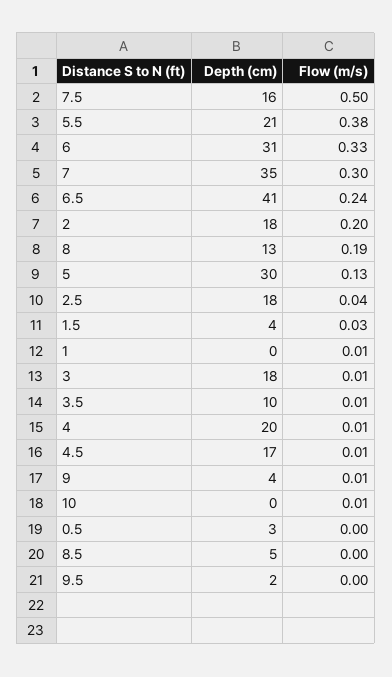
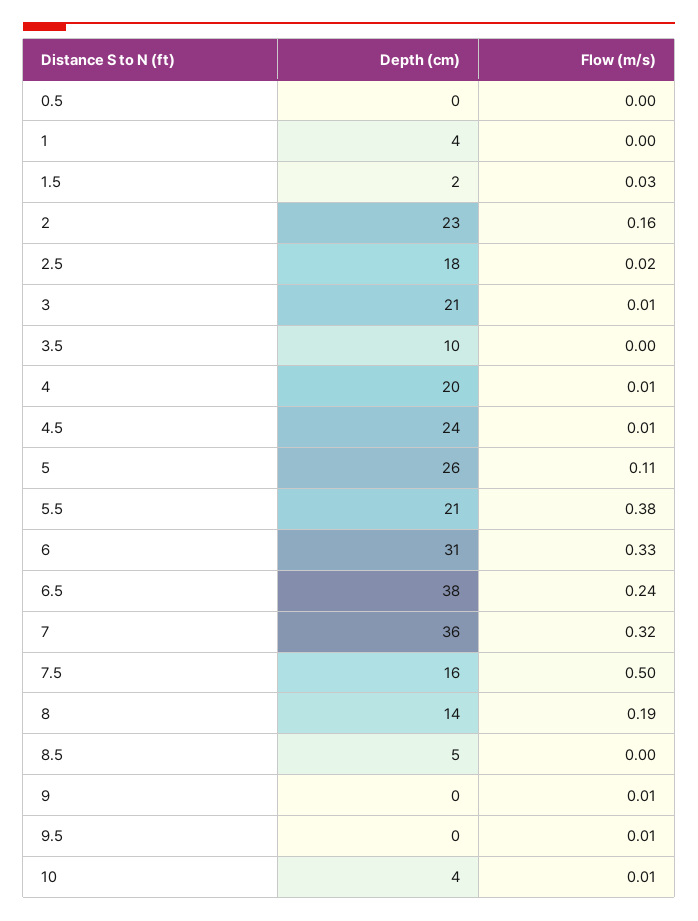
Depth (cm), 7: 35 -> 36
Flow (m/s), 7: 0.3 -> 0.32
Depth (cm), 6.5: 41 -> 38
Depth (cm), 2: 18 -> 23
Flow (m/s), 2: 0.2 -> 0.16
Depth (cm), 8: 13 -> 14
Depth (cm), 5: 30 -> 26
Flow (m/s), 5: 0.13 -> 0.11
Flow (m/s), 2.5: 0.04 -> 0.02
Depth (cm), 1.5: 4 -> 2
Depth (cm), 1: 0 -> 4
Flow (m/s), 1: 0.01 -> 0
Depth (cm), 3: 18 -> 21
Flow (m/s), 3.5: 0.01 -> 0
Depth (cm), 4.5: 17 -> 24
Depth (cm), 9: 4 -> 0
Depth (cm), 10: 0 -> 4
Depth (cm), 0.5: 3 -> 0
Depth (cm), 9.5: 2 -> 0
Flow (m/s), 9.5: 0 -> 0.01

